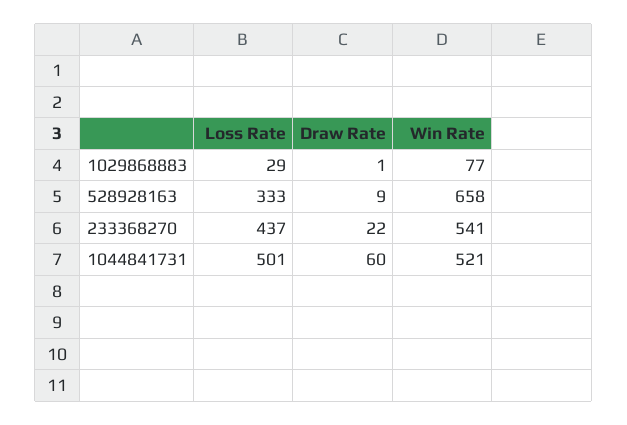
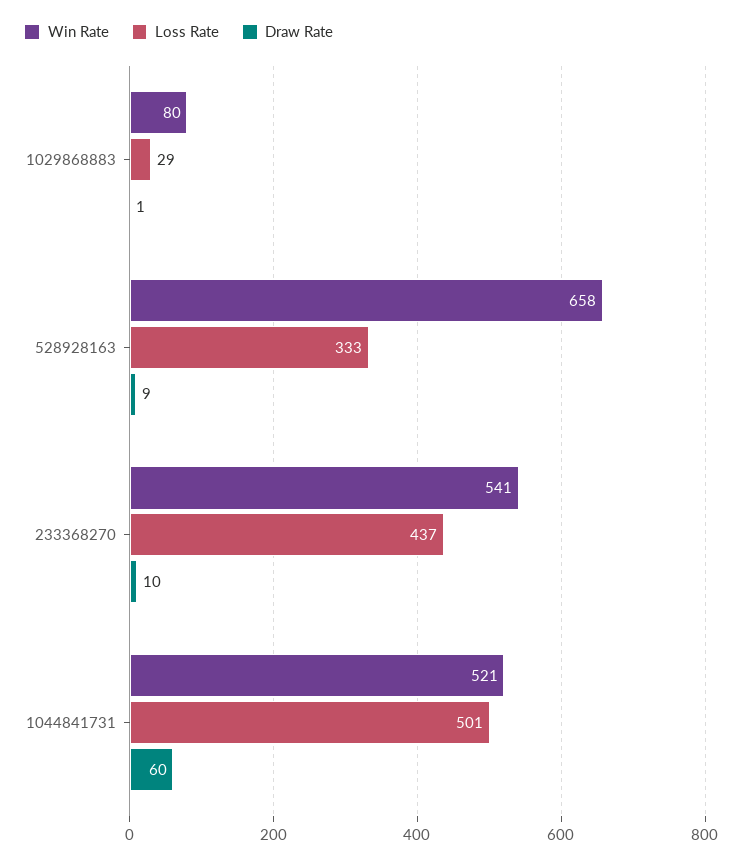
Win Rate, 1029868883: 77 -> 80
Draw Rate, 233368270: 22 -> 10

